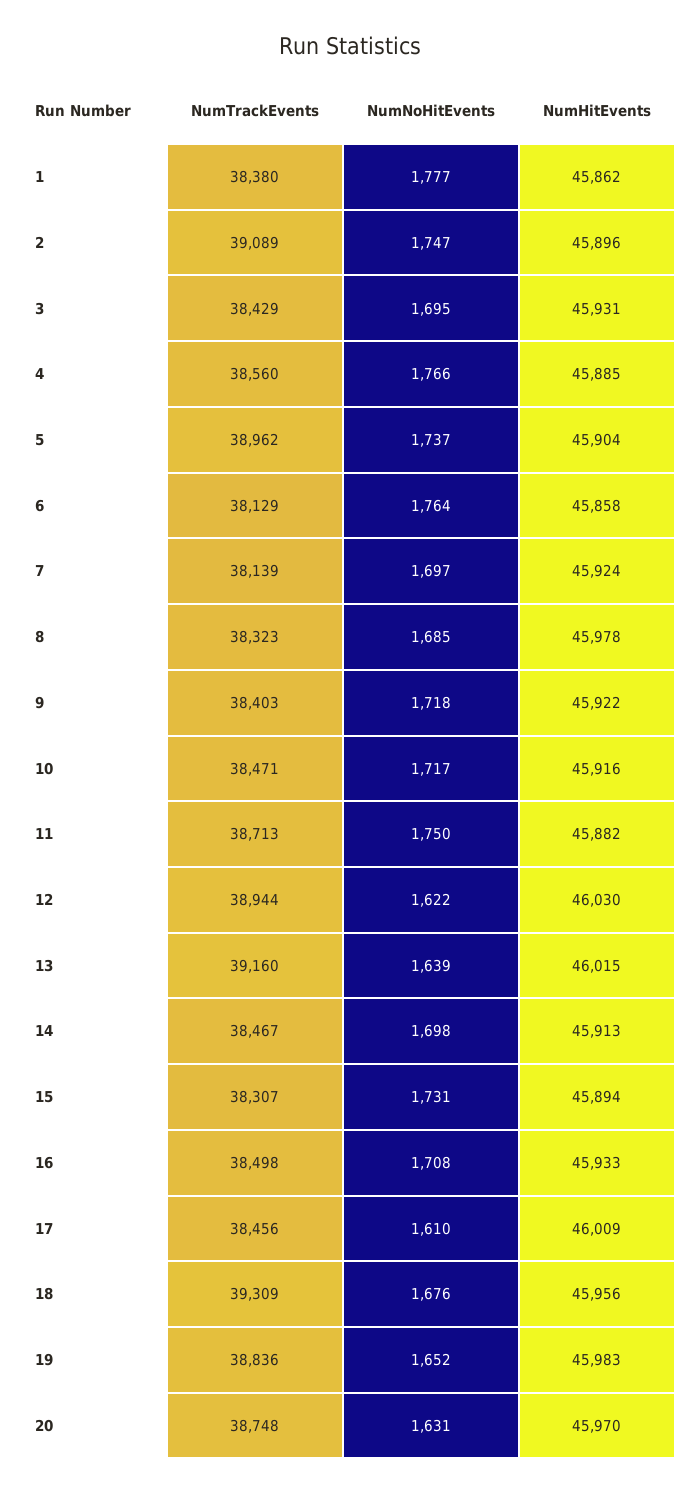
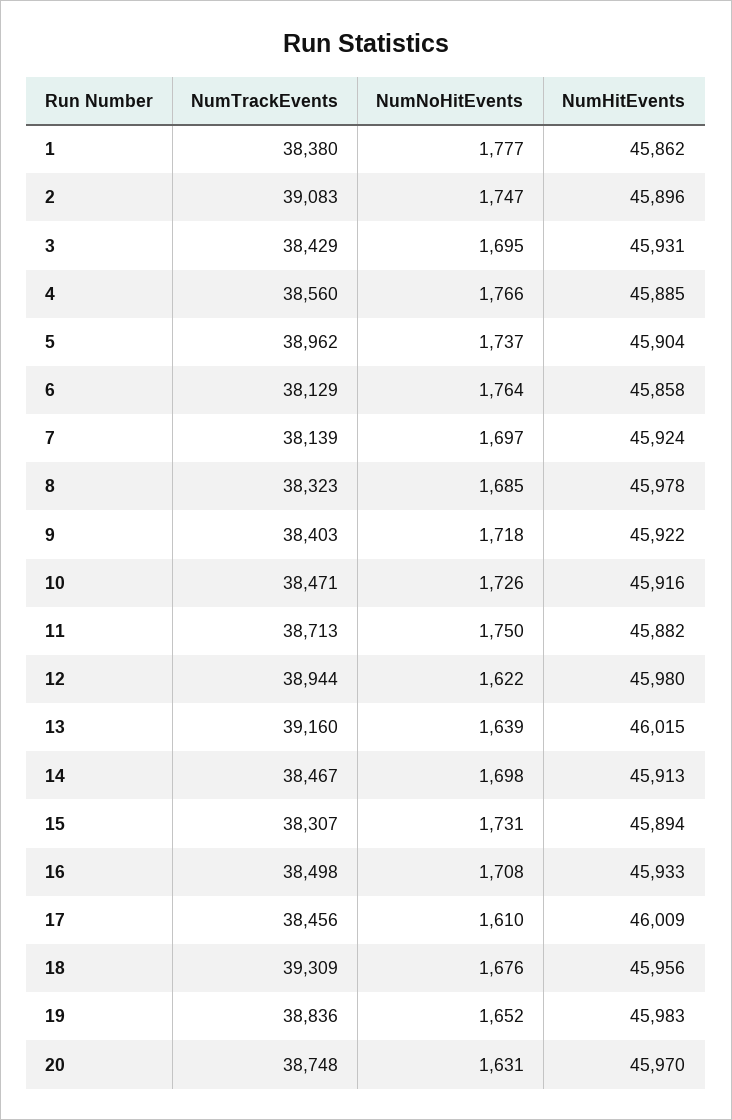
NumTrackEvents, 2: 39089 -> 39083
NumNoHitEvents, 10: 1717 -> 1726
NumHitEvents, 12: 46030 -> 45980

